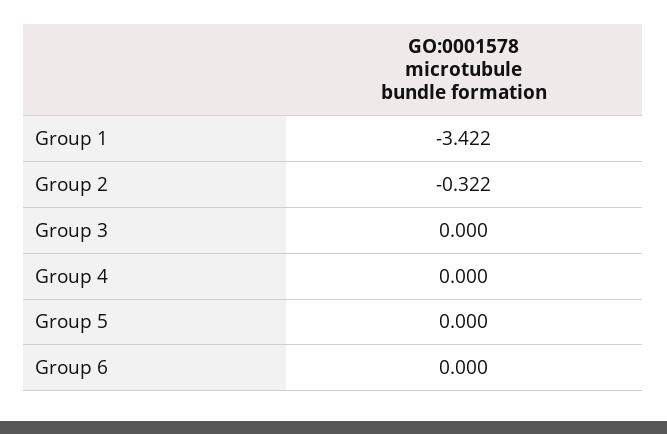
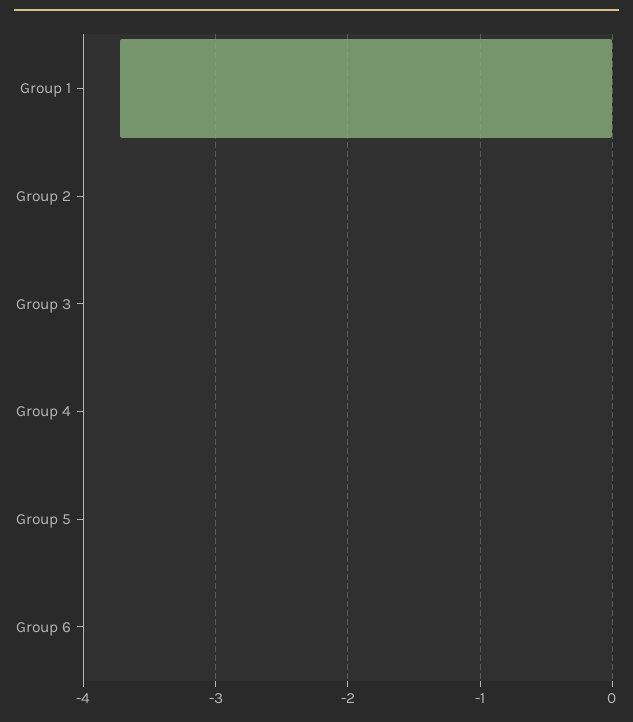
Group 1: -3.422 -> -3.7
Group 2: -0.322 -> 0

